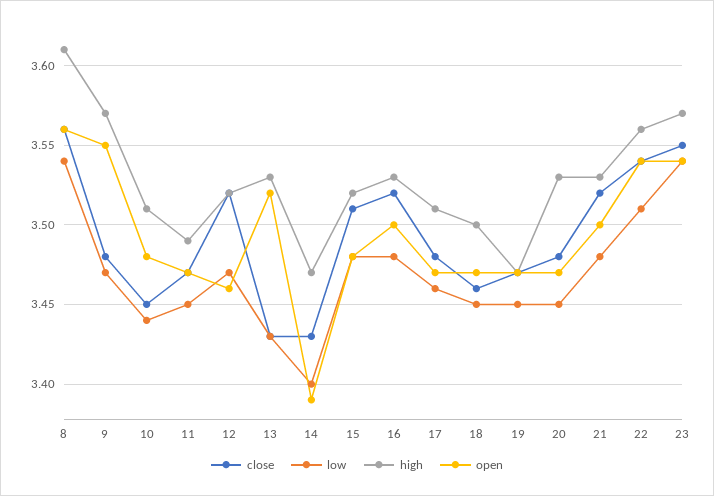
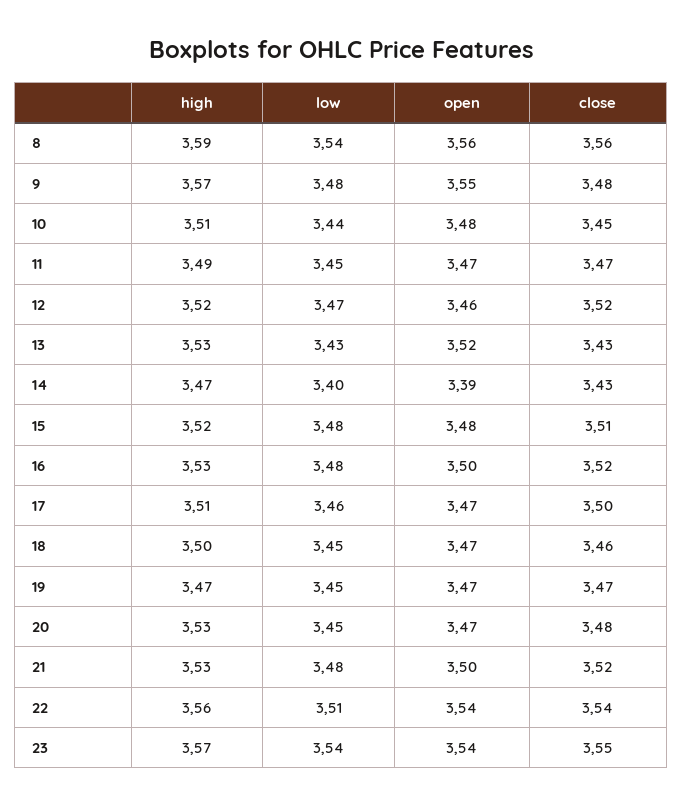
high, 8: 3.61 -> 3.59
low, 9: 3.47 -> 3.48
close, 17: 3.48 -> 3.5

